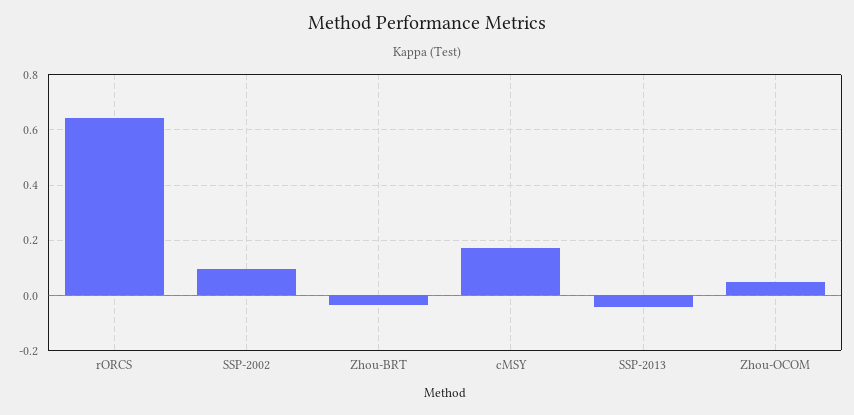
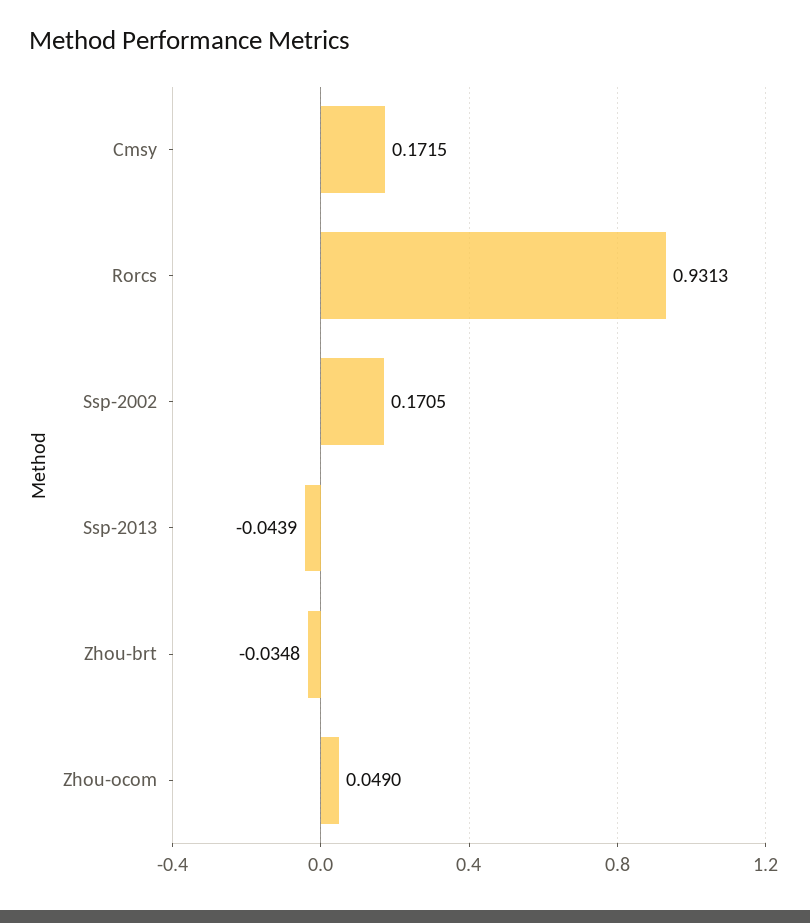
rORCS: 0.65 -> 0.9313
SSP-2002: 0.1 -> 0.1705

